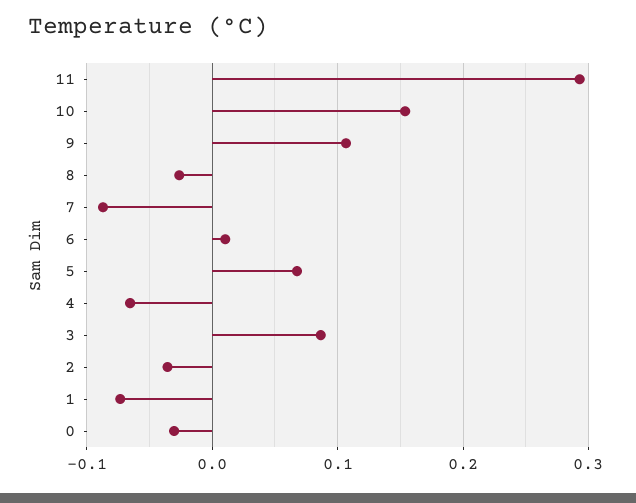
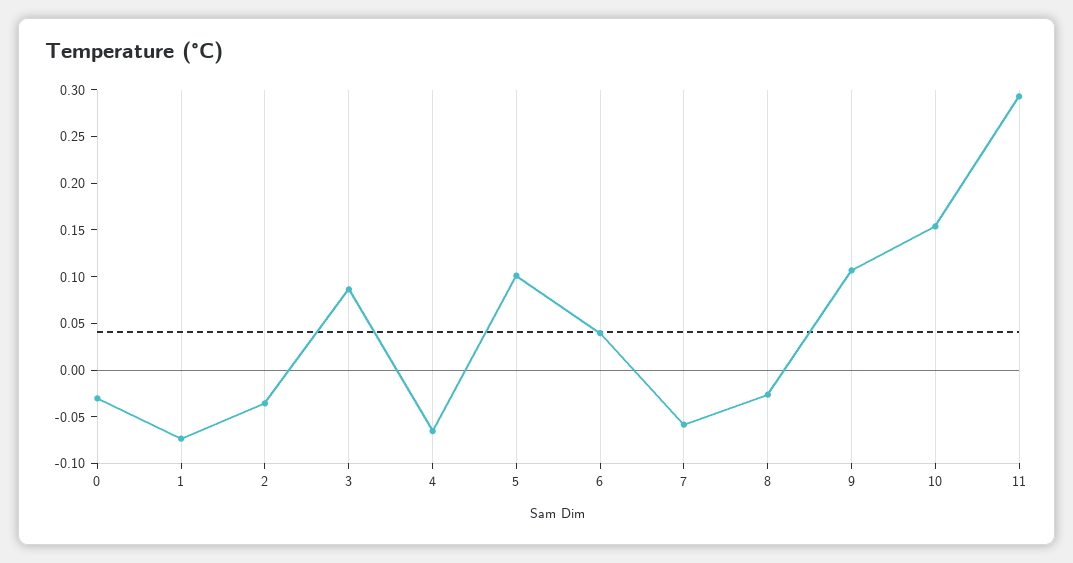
7: -0.09 -> -0.06
6: 0.01 -> 0.04
5: 0.07 -> 0.1

